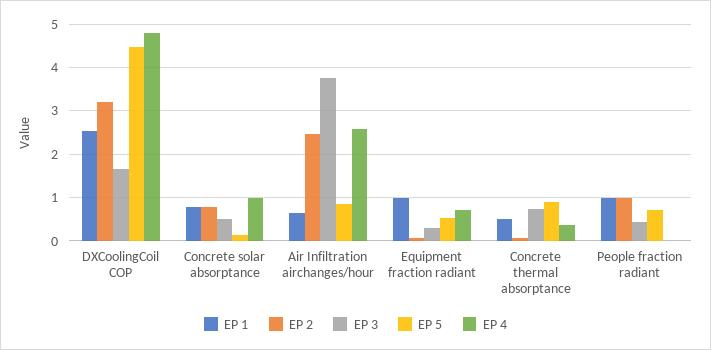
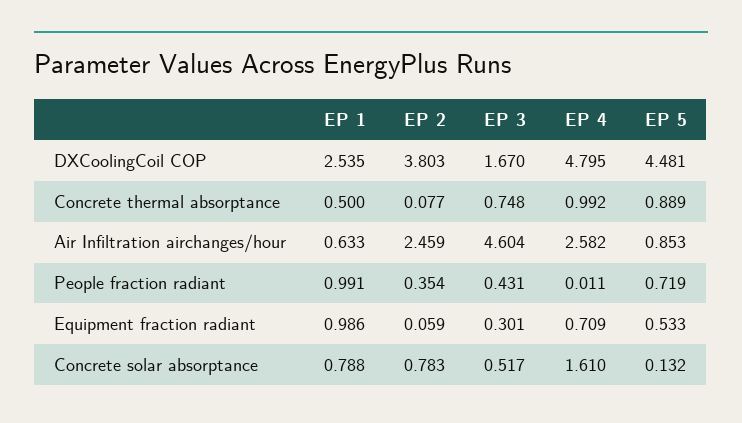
EP 2, DXCoolingCoil COP: 3.2 -> 3.803
EP 4, Concrete solar absorptance: 1 -> 1.61
EP 3, Air Infiltration airchanges/hour: 3.8 -> 4.604
EP 4, Concrete thermal absorptance: 0.4 -> 0.992
EP 2, People fraction radiant: 1 -> 0.354

